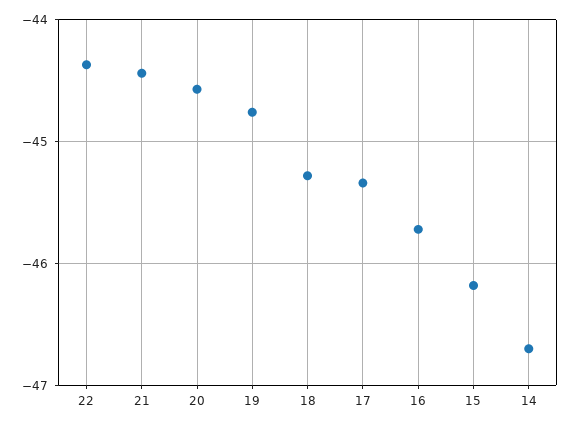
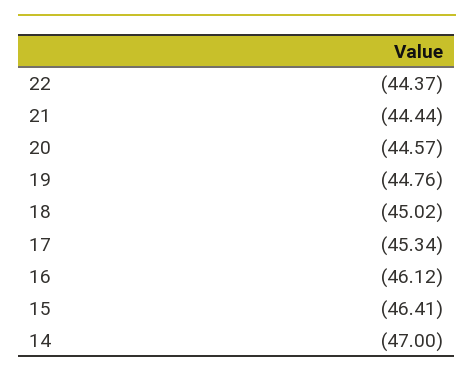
18: -45.3 -> -45.02
16: -45.7 -> -46.12
15: -46.2 -> -46.41
14: -46.7 -> -47

